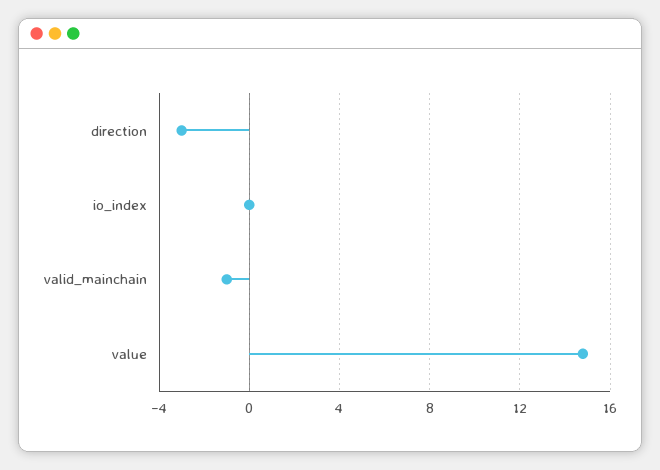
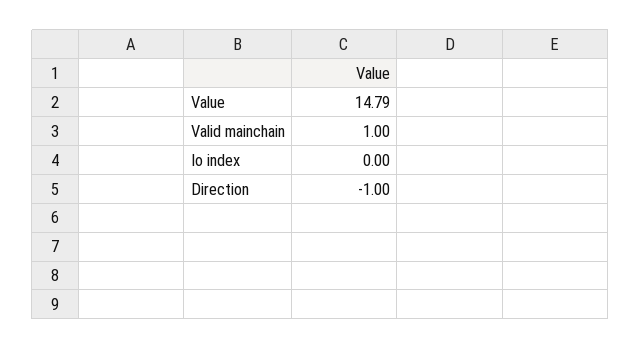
direction: -3 -> -1
valid_mainchain: -1 -> 1

